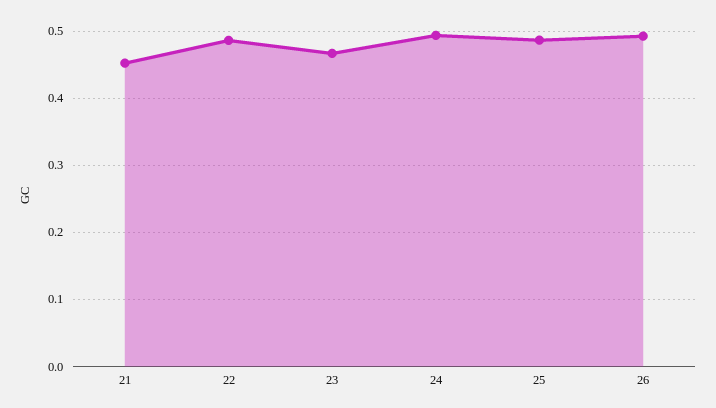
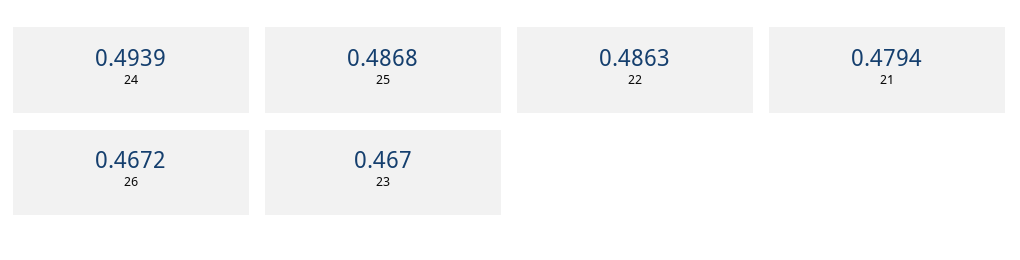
21: 0.45 -> 0.4794
26: 0.49 -> 0.4672

